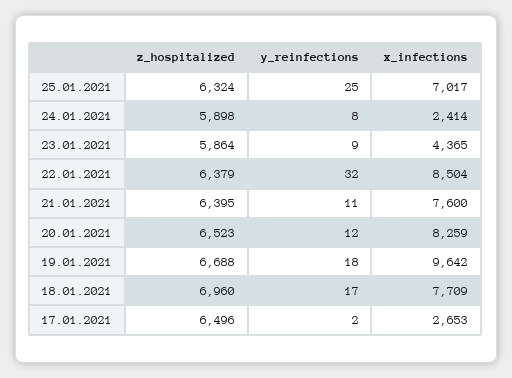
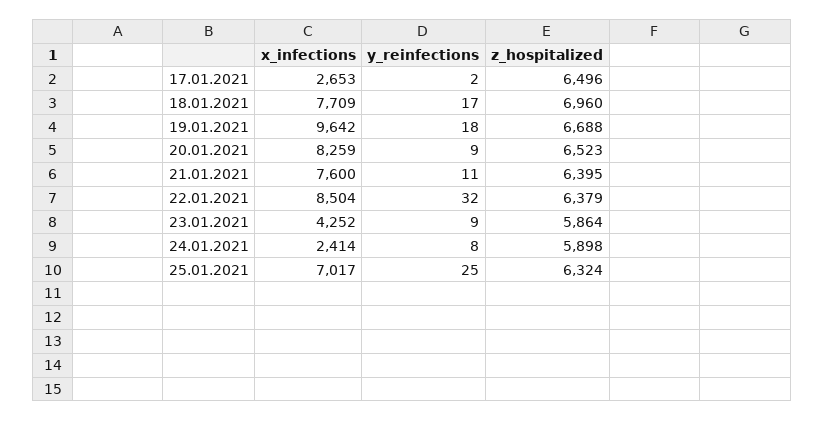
x_infections, 23.01.2021: 4365 -> 4252
y_reinfections, 20.01.2021: 12 -> 9

